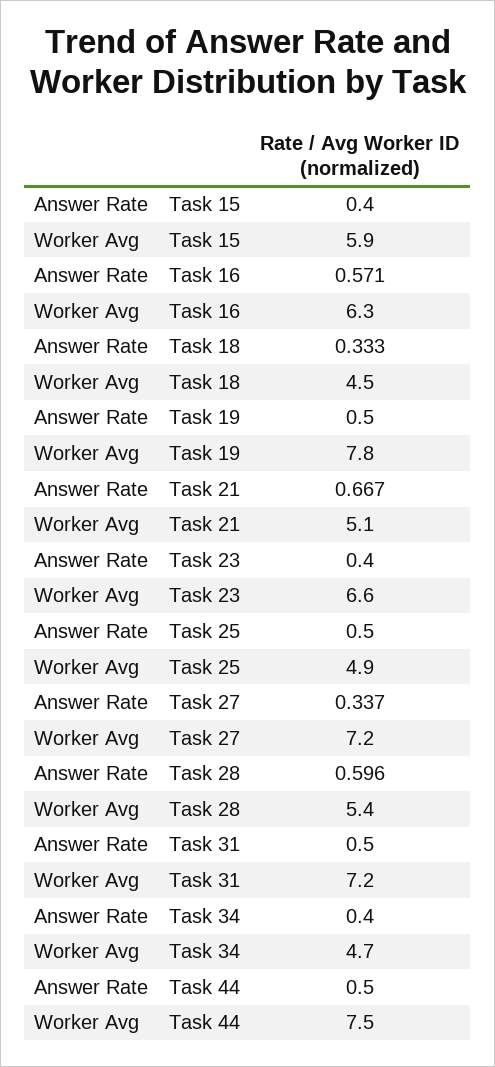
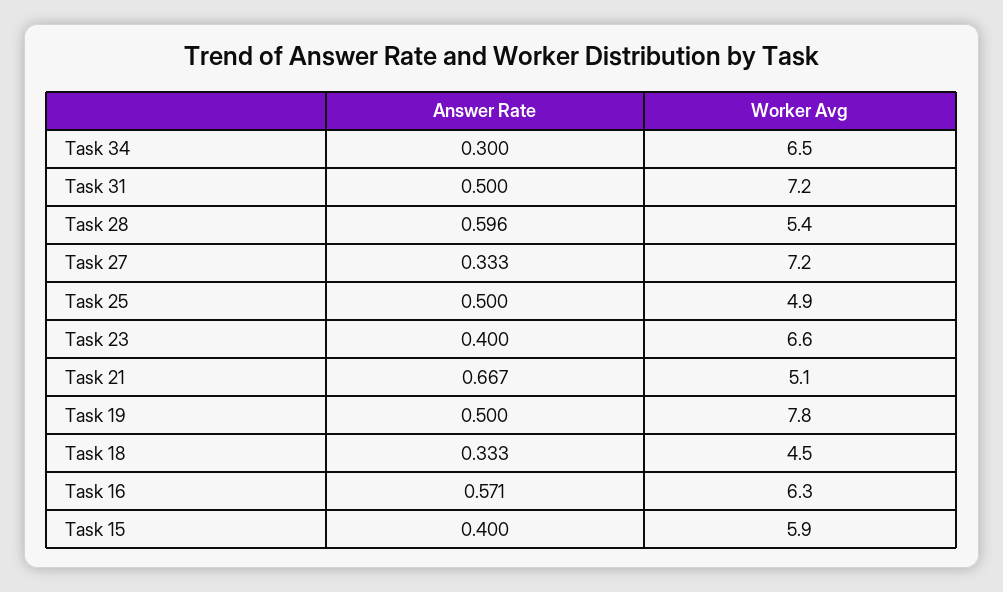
Answer Rate, Task 27: 0.337 -> 0.333
Answer Rate, Task 34: 0.4 -> 0.3
Worker Avg, Task 34: 4.7 -> 6.5
Answer Rate, Task 44: 0.5 -> none
Worker Avg, Task 44: 7.5 -> none

